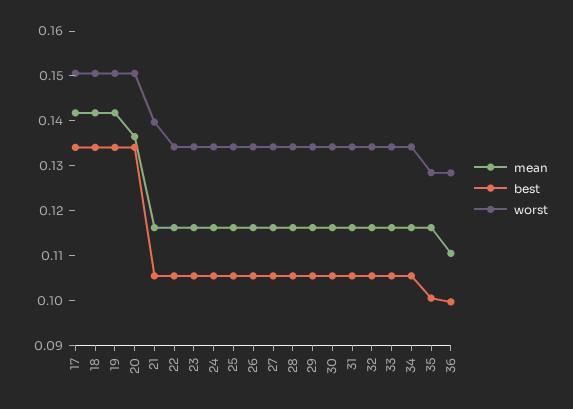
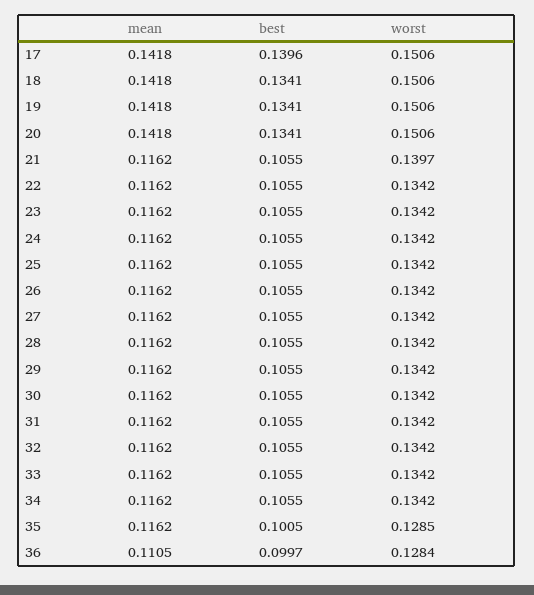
best, 17: 0.134 -> 0.1396
mean, 20: 0.136 -> 0.1418

